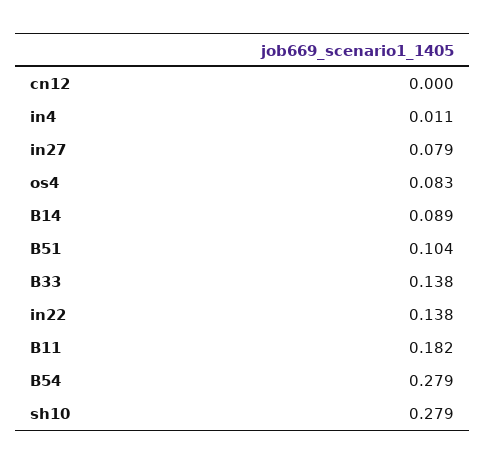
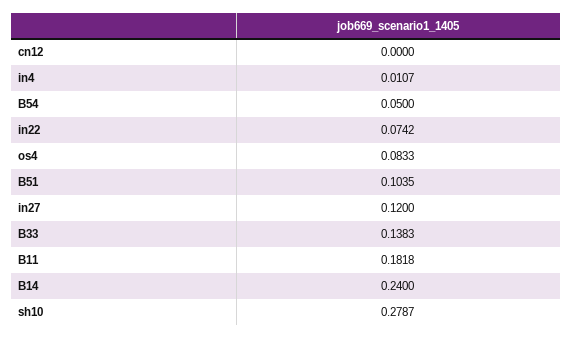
in27: 0.079 -> 0.12
B14: 0.089 -> 0.24
in22: 0.138 -> 0.0742
B54: 0.279 -> 0.05

